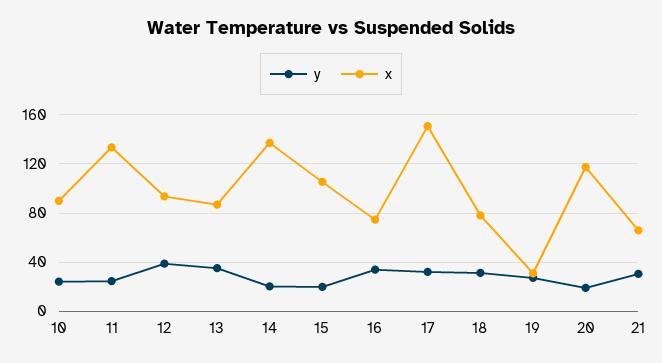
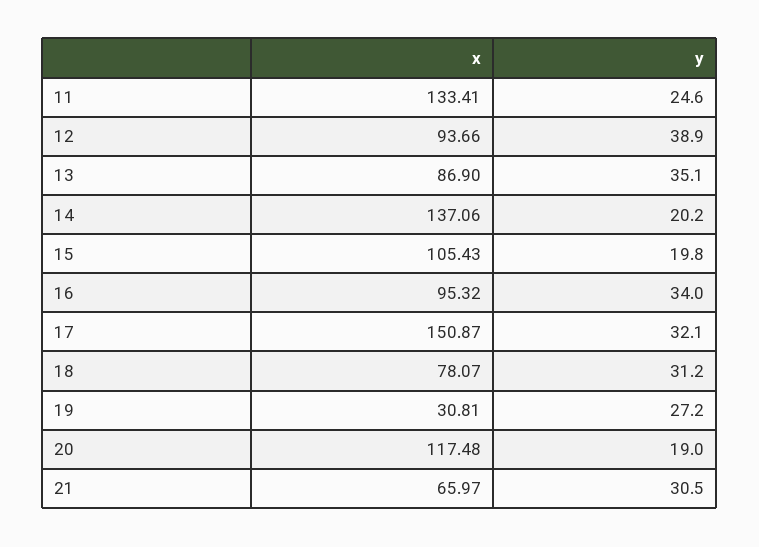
y, 10: 25 -> none
x, 10: 90 -> none
x, 16: 75 -> 95.32

